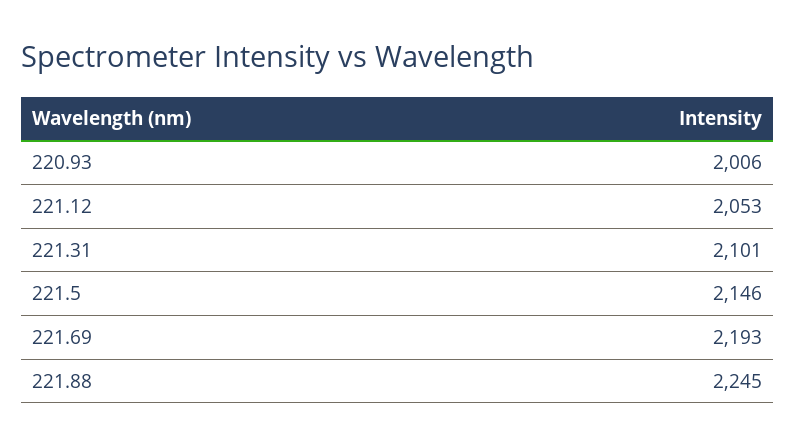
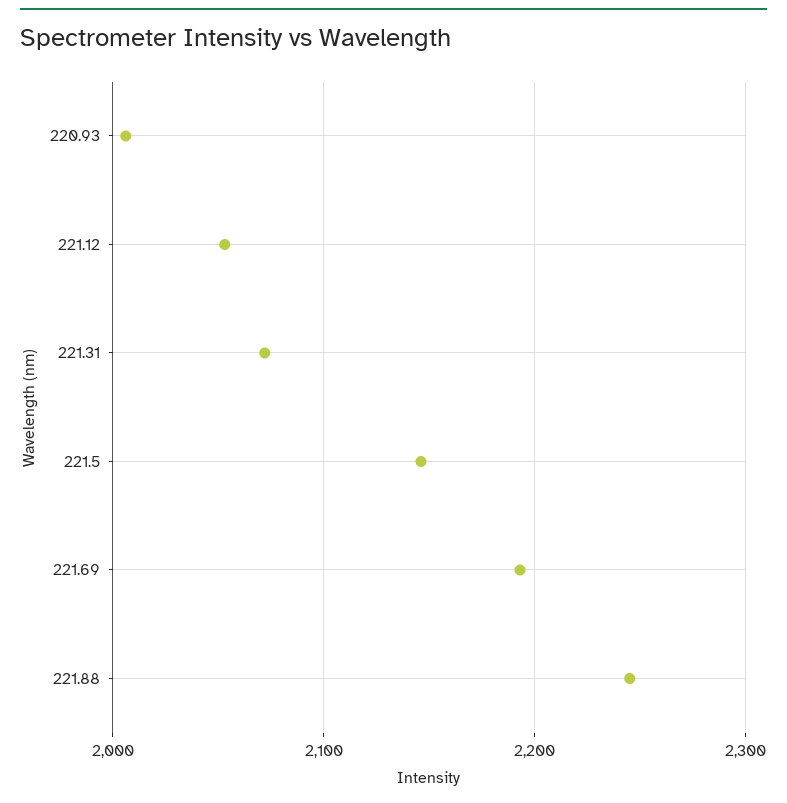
221.31: 2101 -> 2070

